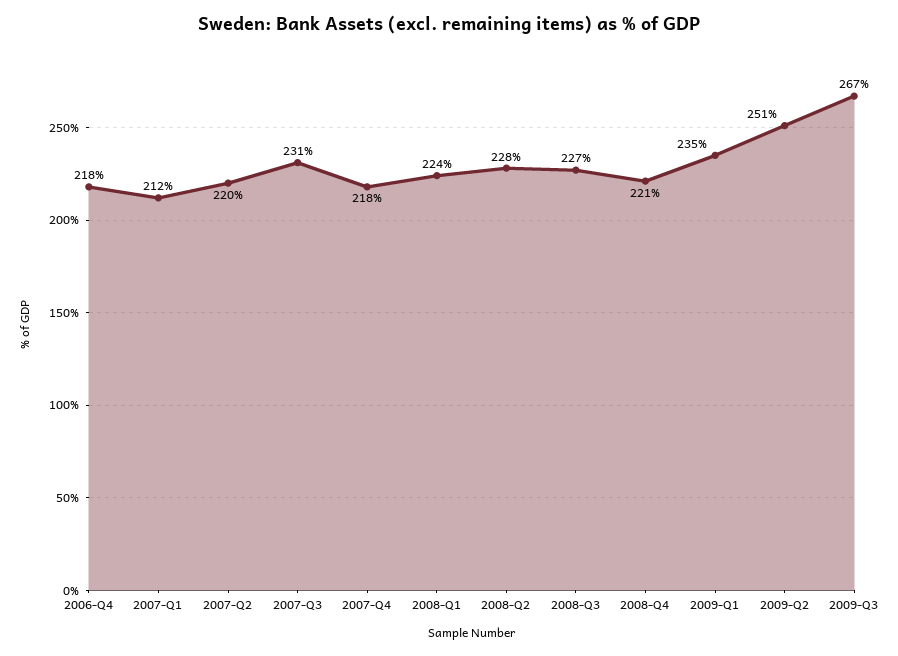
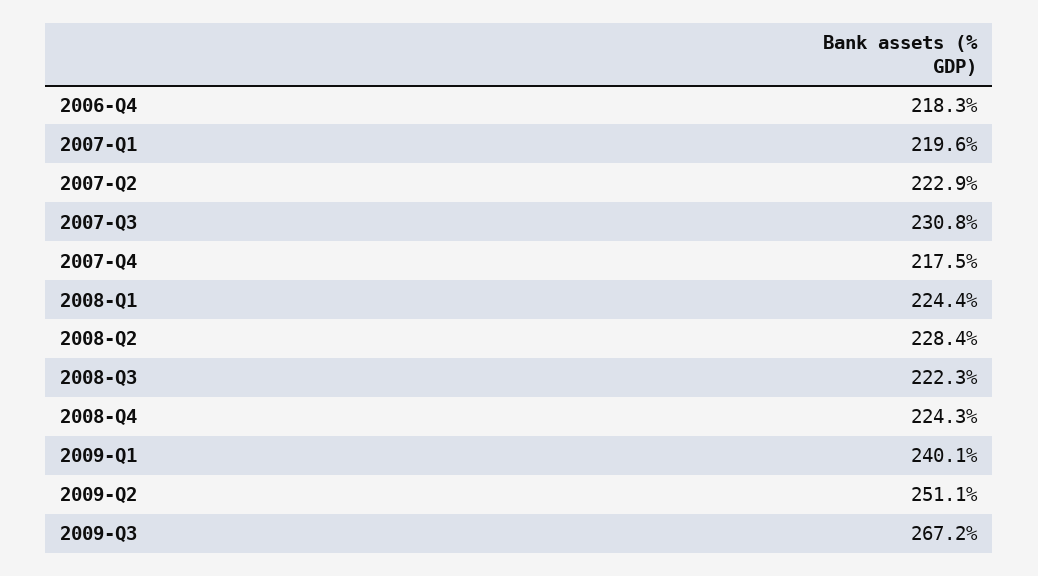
2007-Q1: 212 -> 219.6
2007-Q2: 220 -> 222.9
2008-Q3: 227 -> 222.3
2008-Q4: 221 -> 224.3
2009-Q1: 235 -> 240.1

